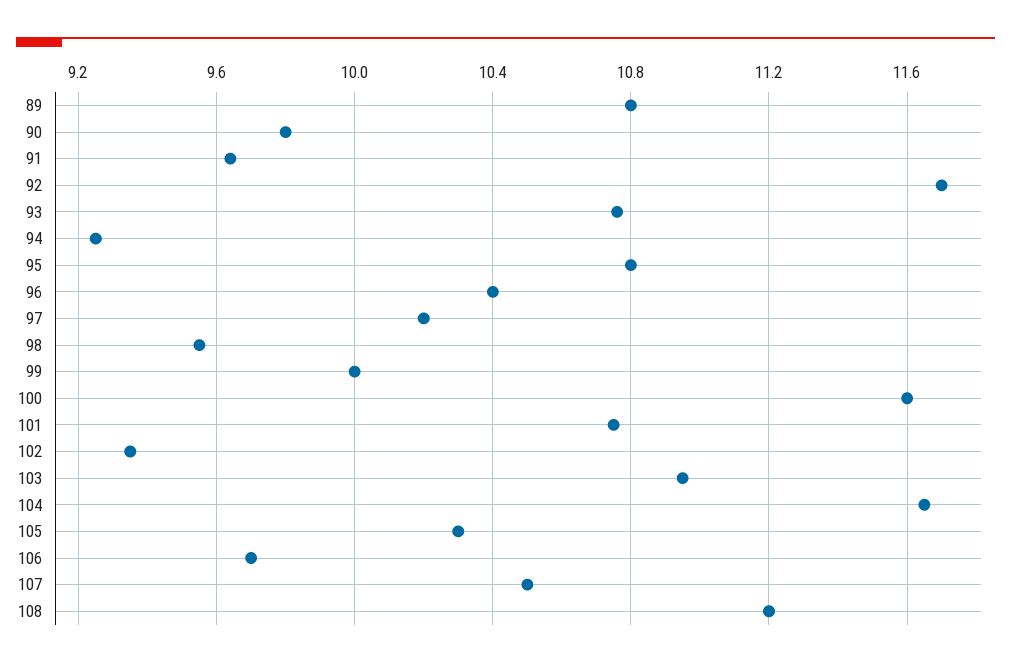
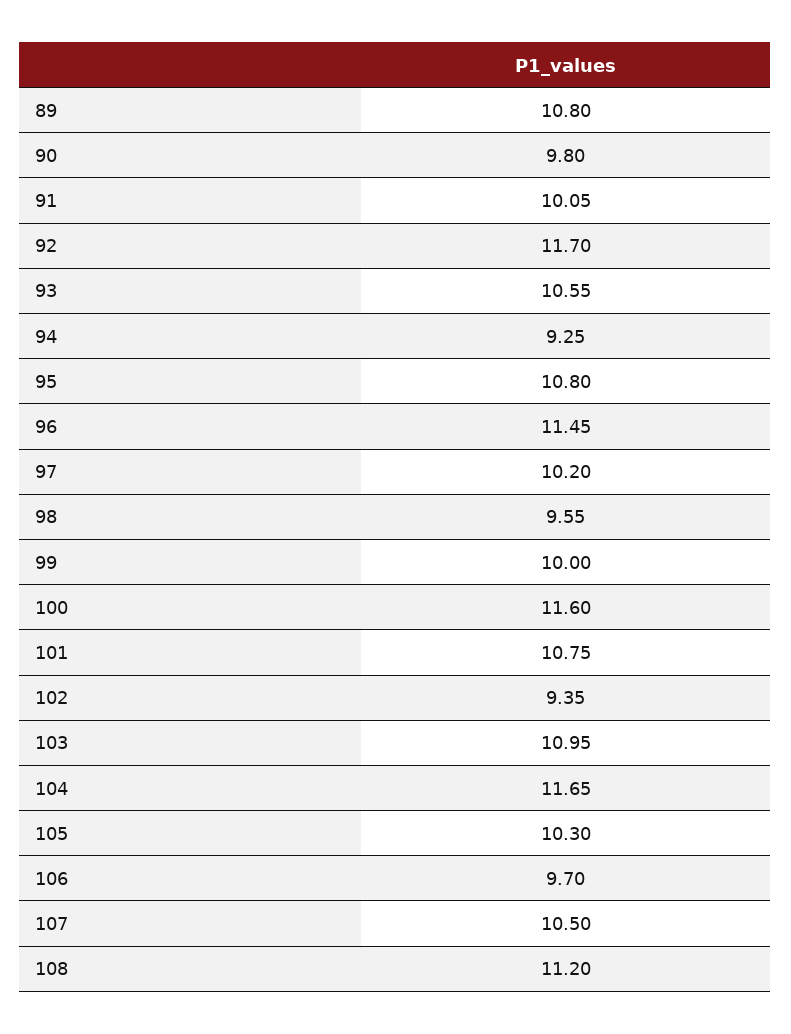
91: 9.65 -> 10.05
93: 10.75 -> 10.55
96: 10.4 -> 11.45

